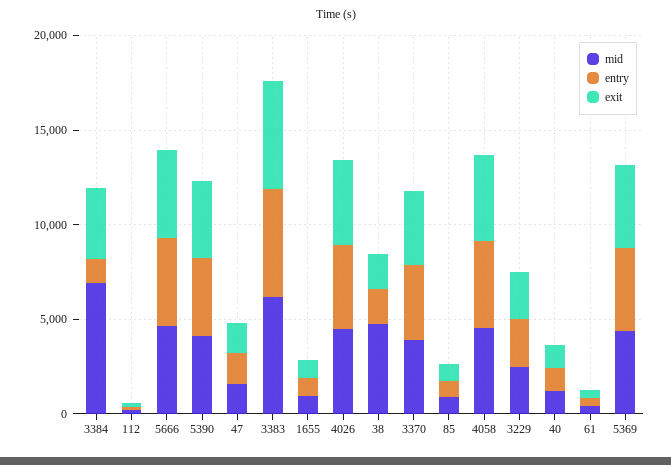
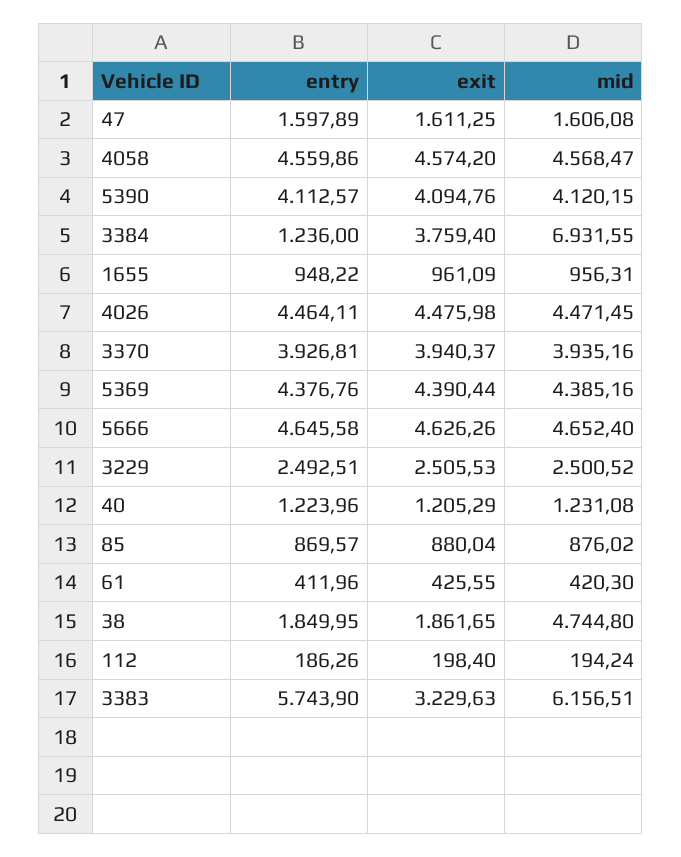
exit, 3383: 6000 -> 3229.63

